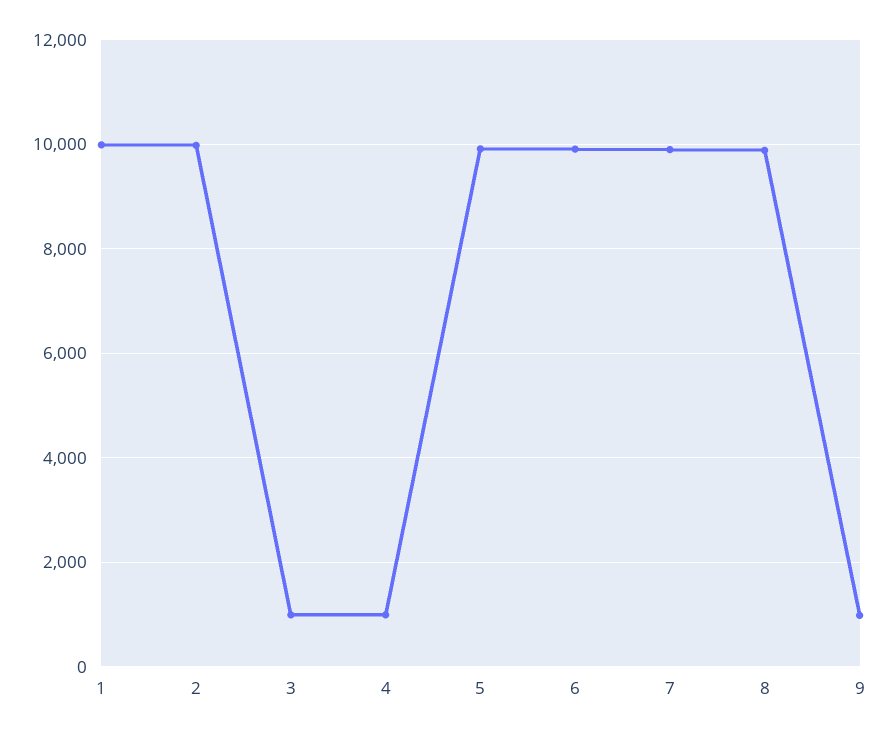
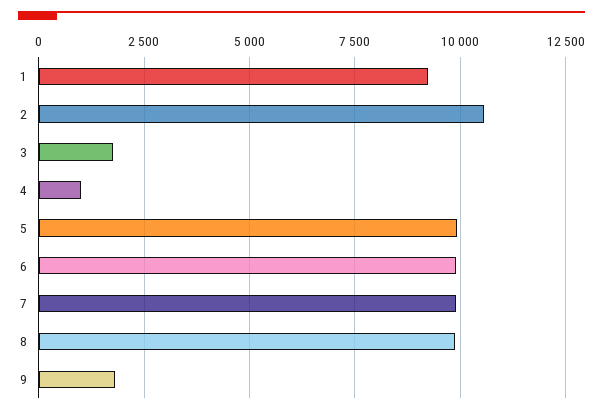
1: 10000 -> 9250
2: 10000 -> 10500
3: 1000 -> 1750
9: 1000 -> 1750

